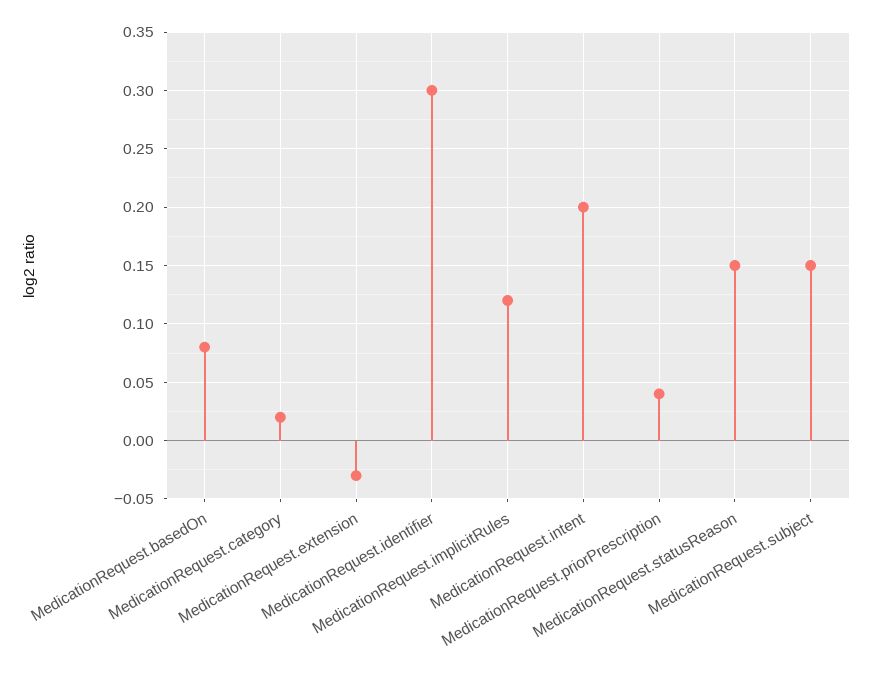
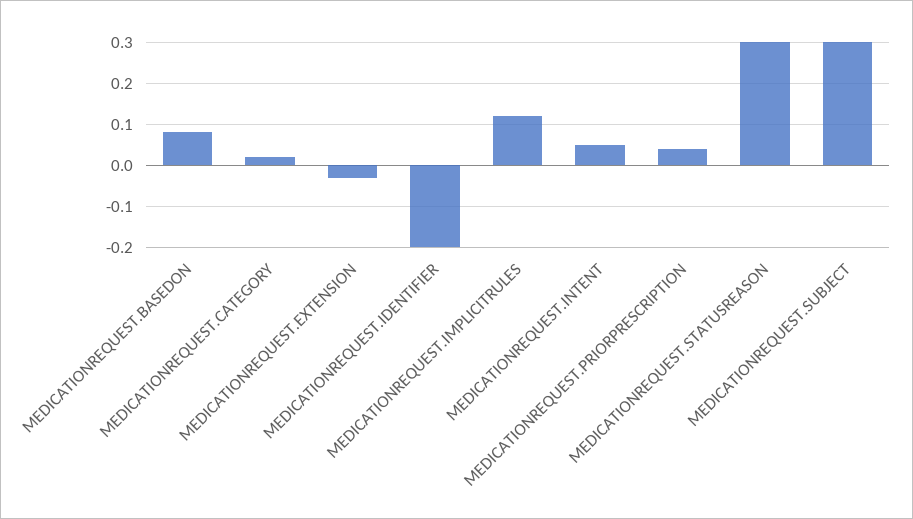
MedicationRequest.identifier: 0.3 -> -0.2
MedicationRequest.intent: 0.2 -> 0.05
MedicationRequest.statusReason: 0.15 -> 0.3
MedicationRequest.subject: 0.15 -> 0.3

